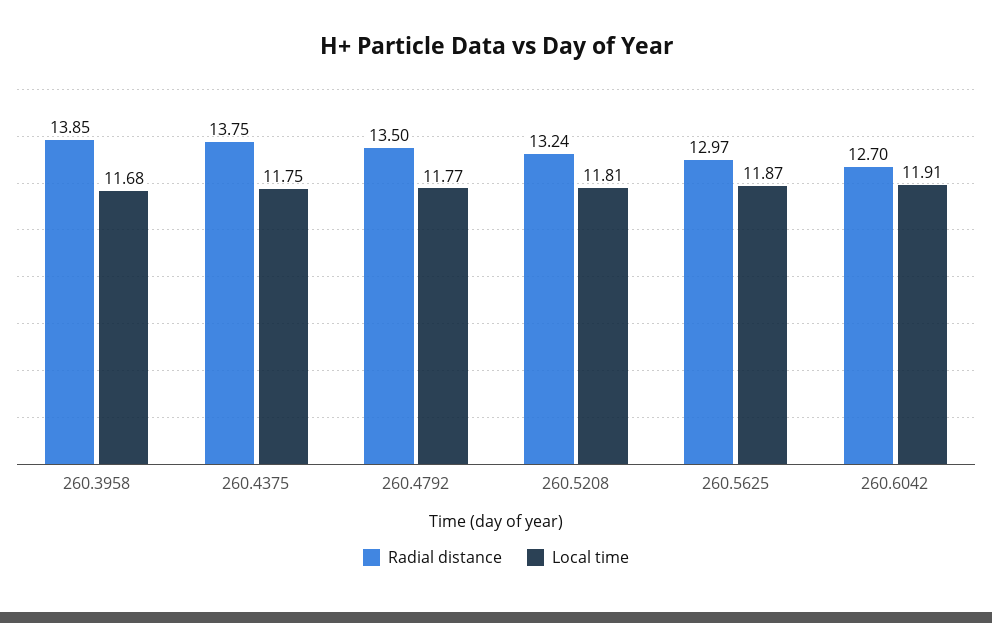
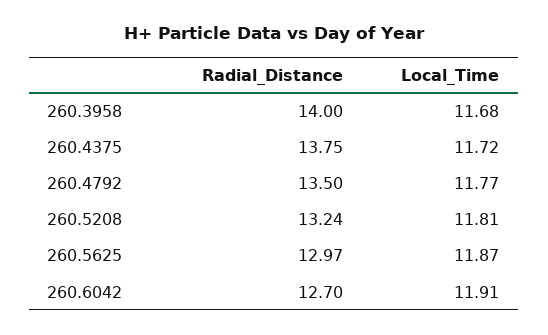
Radial distance, 260.3958: 13.85 -> 14
Local time, 260.4375: 11.75 -> 11.72

